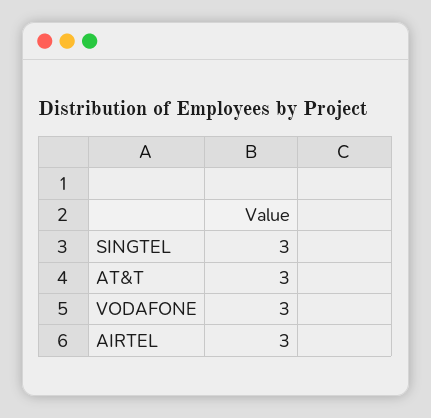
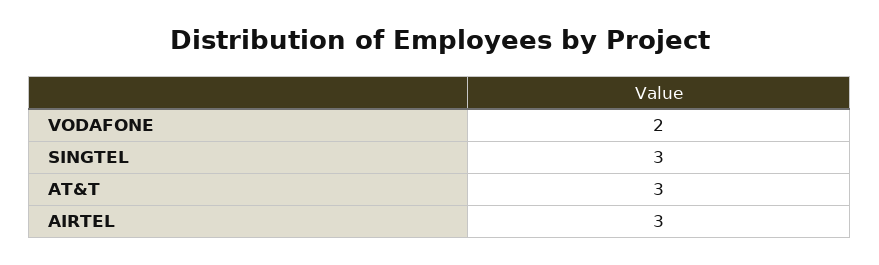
VODAFONE: 3 -> 2

